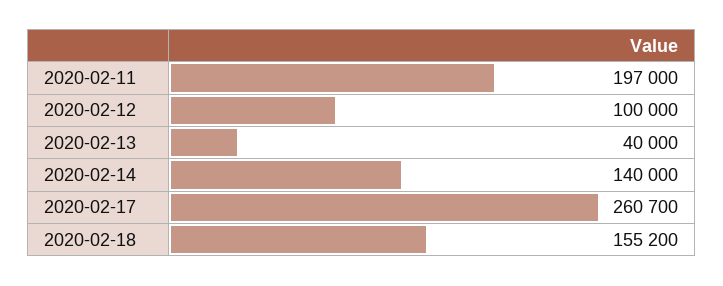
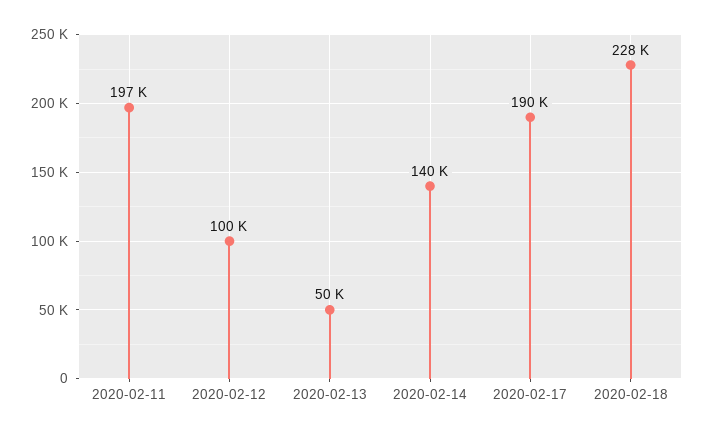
2020-02-13: 40000 -> 50000
2020-02-17: 260700 -> 190000
2020-02-18: 155200 -> 228000

